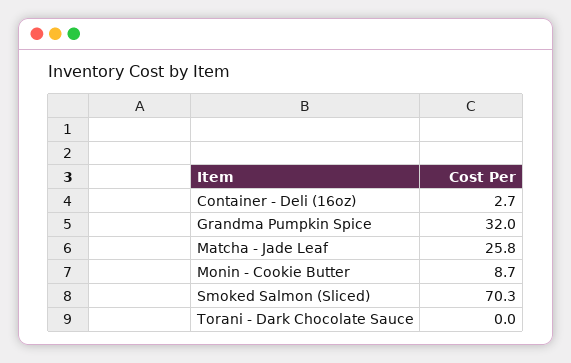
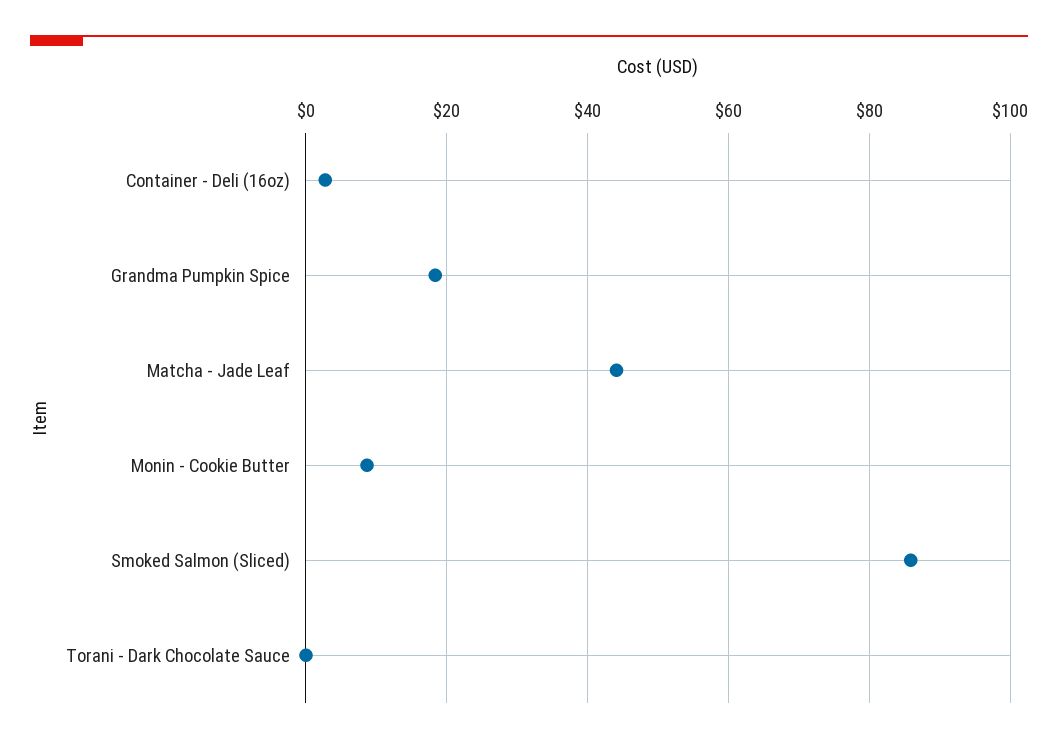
Grandma Pumpkin Spice: 32 -> 18
Matcha - Jade Leaf: 25.8 -> 44
Smoked Salmon (Sliced): 70.3 -> 86

